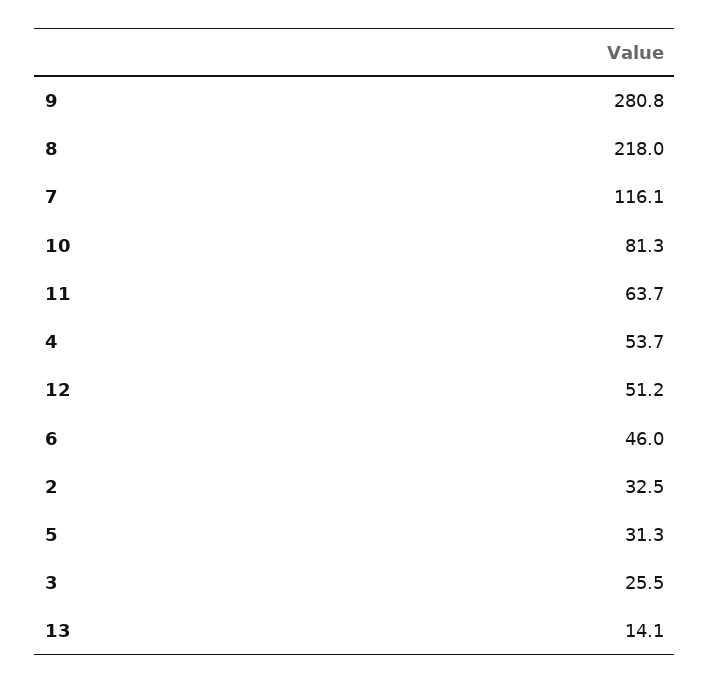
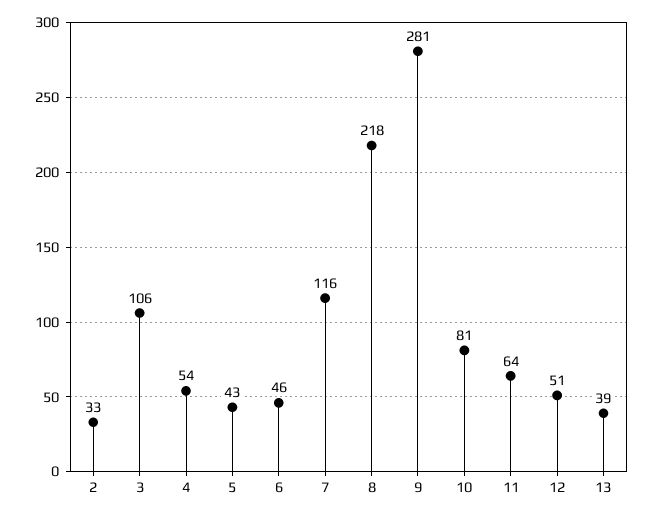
5: 31.3 -> 43
3: 25.5 -> 106
13: 14.1 -> 39

